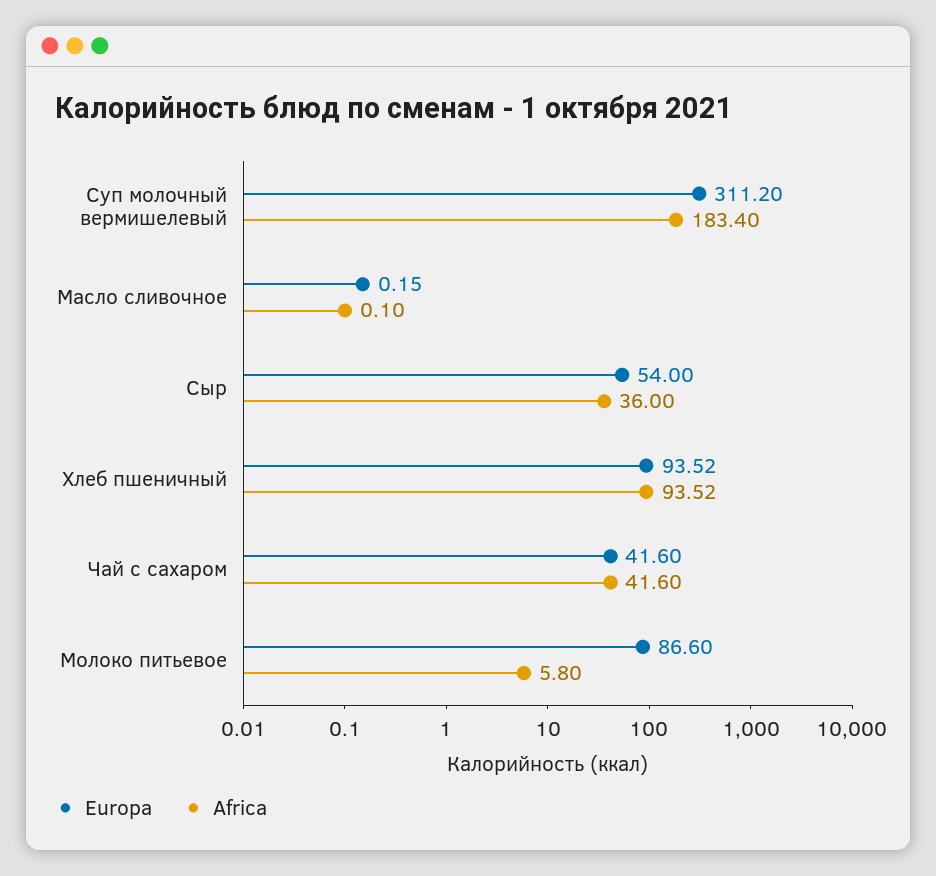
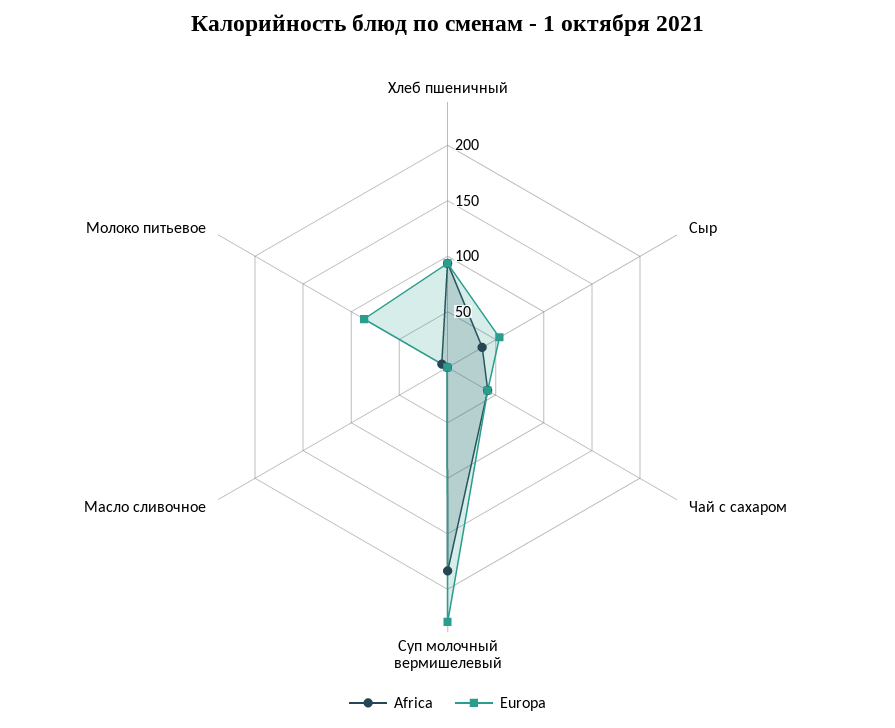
Europa, Суп молочный вермишелевый: 311.2 -> 230

